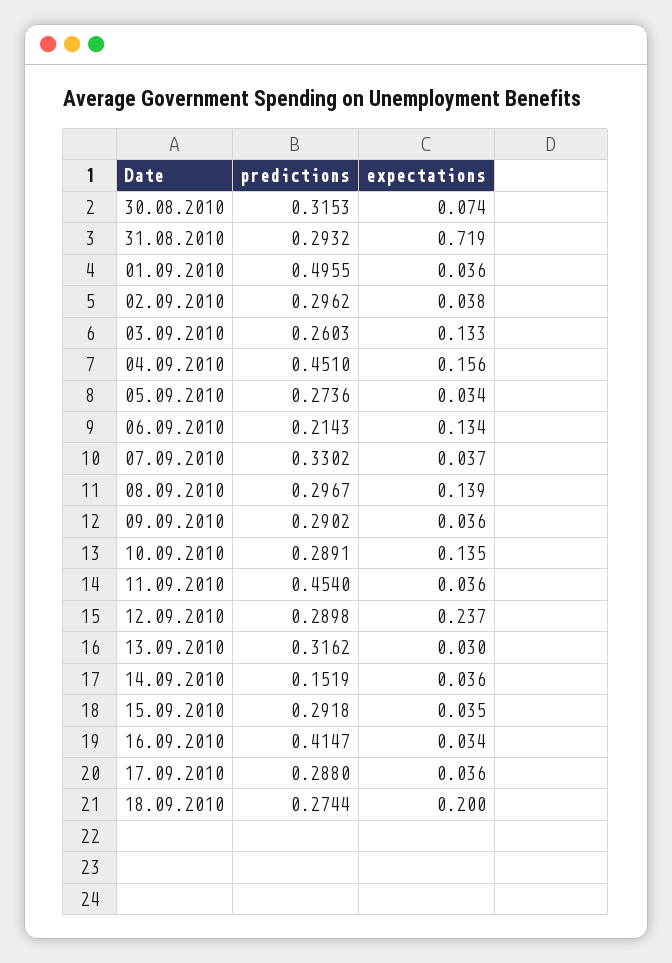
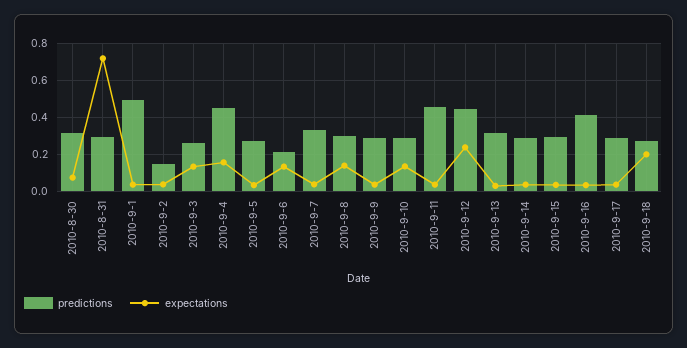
predictions, 02.09.2010: 0.2962 -> 0.15
predictions, 12.09.2010: 0.2898 -> 0.45
predictions, 14.09.2010: 0.1519 -> 0.3

